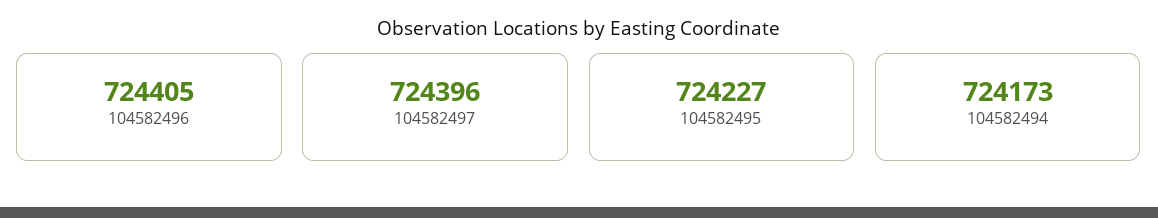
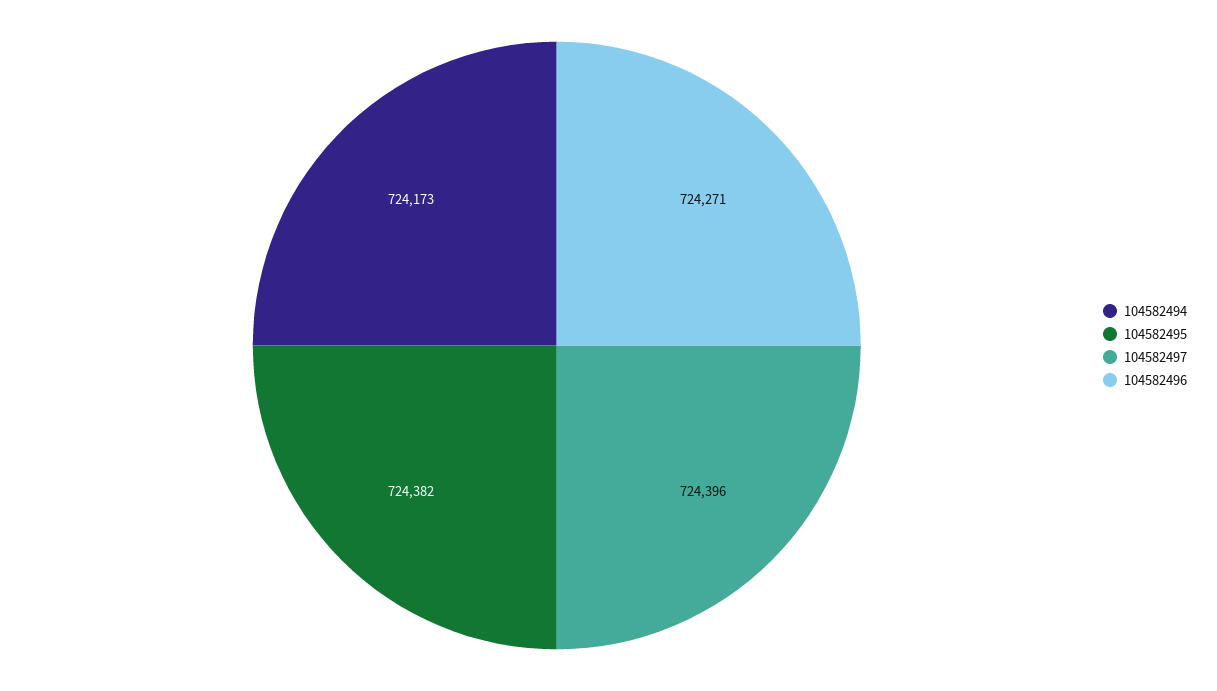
104582496: 724405 -> 724271
104582495: 724227 -> 724382

